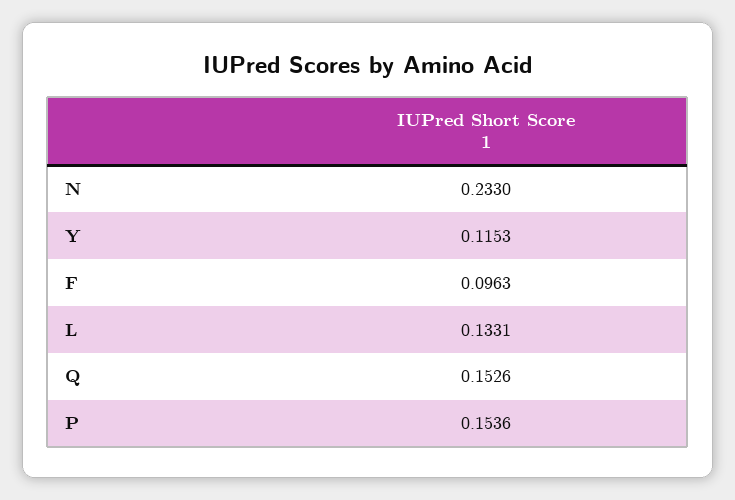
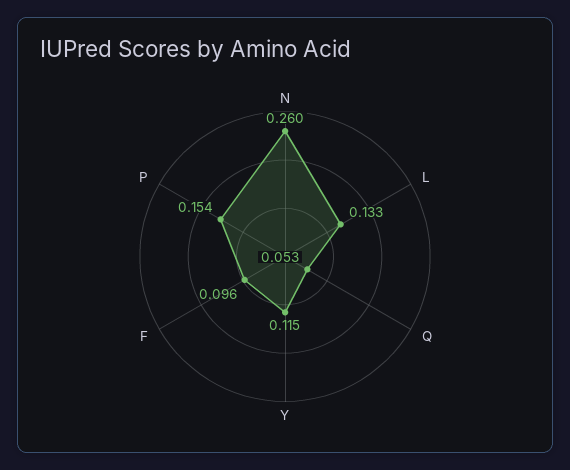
N: 0.233 -> 0.26
Q: 0.1526 -> 0.053

